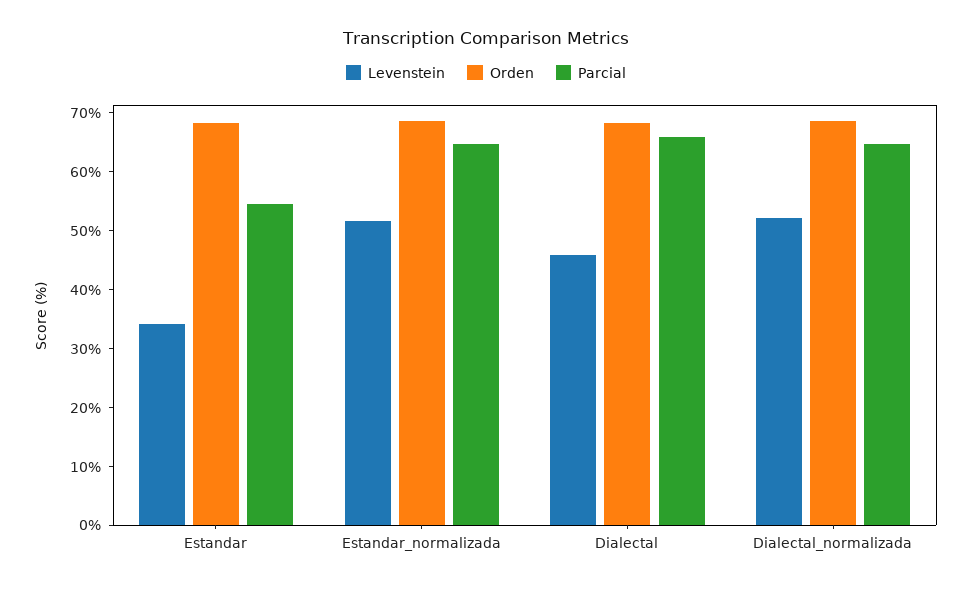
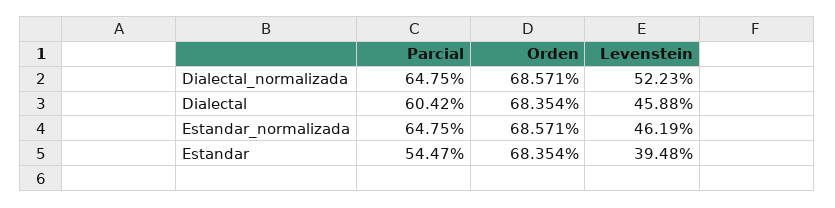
Levenstein, Estandar: 34 -> 39.48
Levenstein, Estandar_normalizada: 52 -> 46.19
Parcial, Dialectal: 66 -> 60.42

